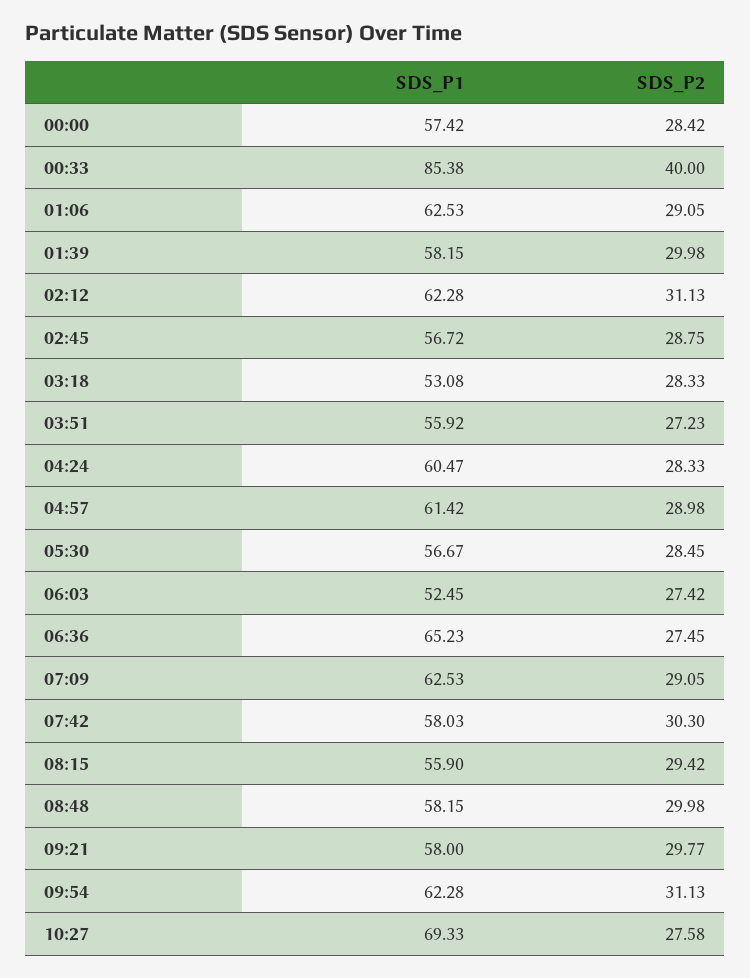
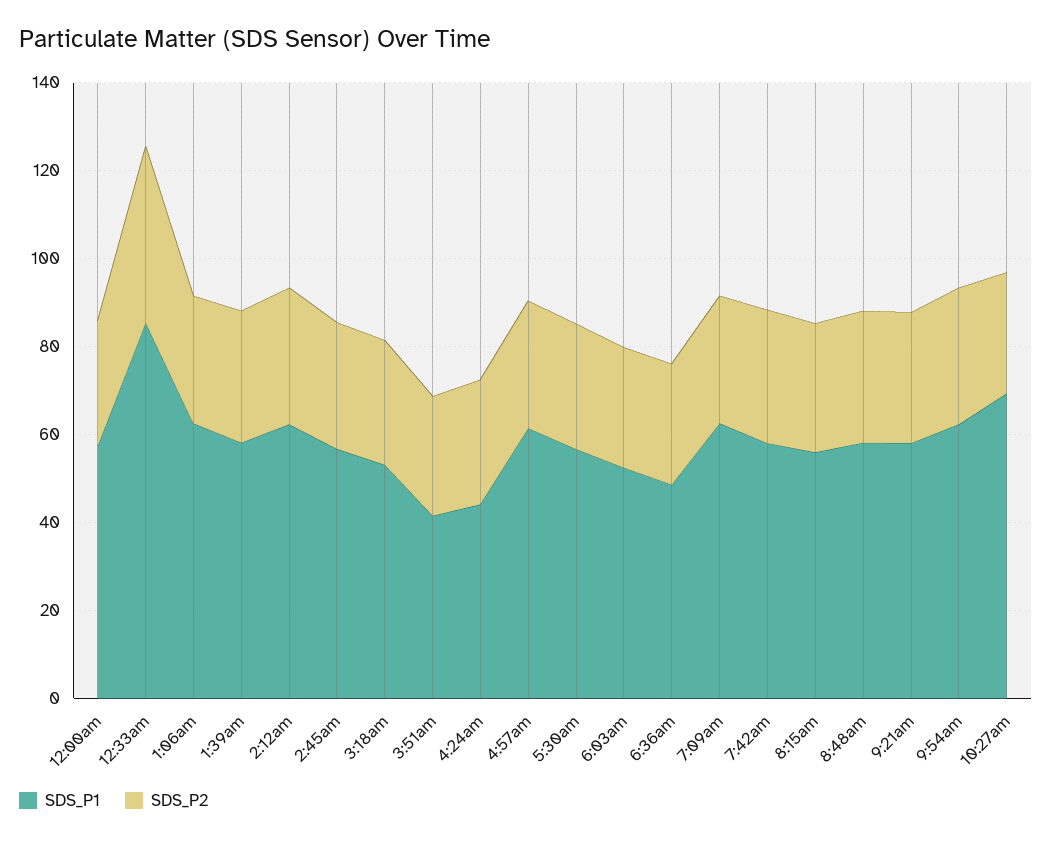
SDS_P1, 03:51: 55.92 -> 40
SDS_P1, 04:24: 60.47 -> 45
SDS_P1, 06:36: 65.23 -> 50

